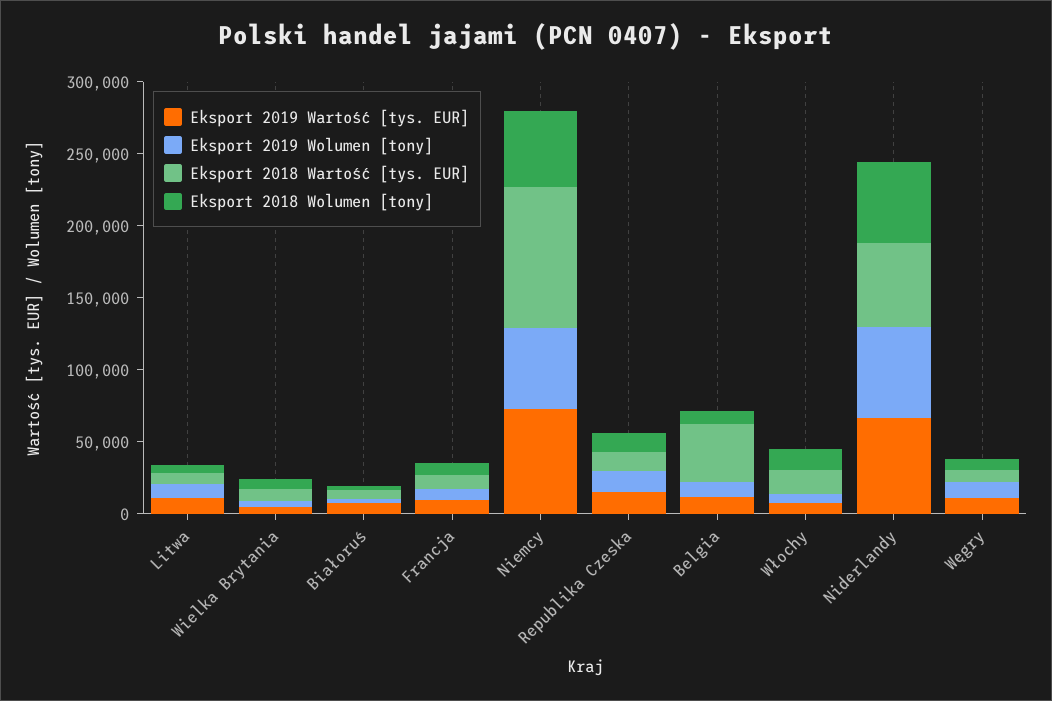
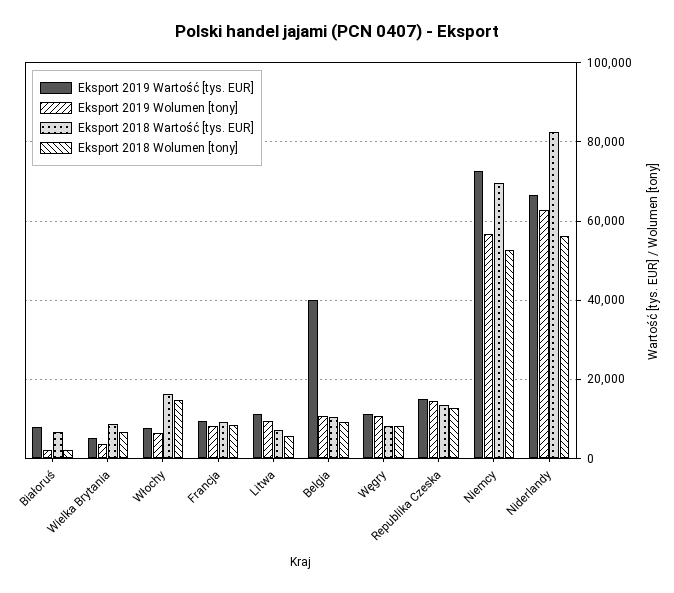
Eksport 2018 Wartość [tys. EUR], Niemcy: 100000 -> 70000
Eksport 2019 Wartość [tys. EUR], Belgia: 10000 -> 40000
Eksport 2018 Wartość [tys. EUR], Belgia: 40000 -> 10000
Eksport 2018 Wartość [tys. EUR], Niderlandy: 60000 -> 82000

